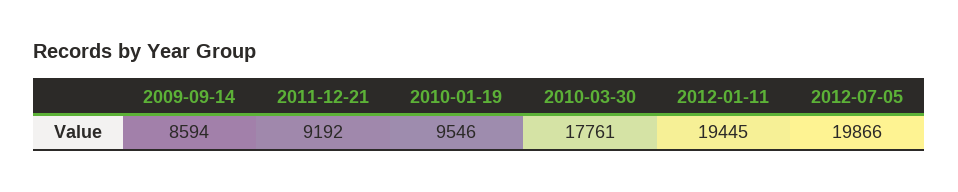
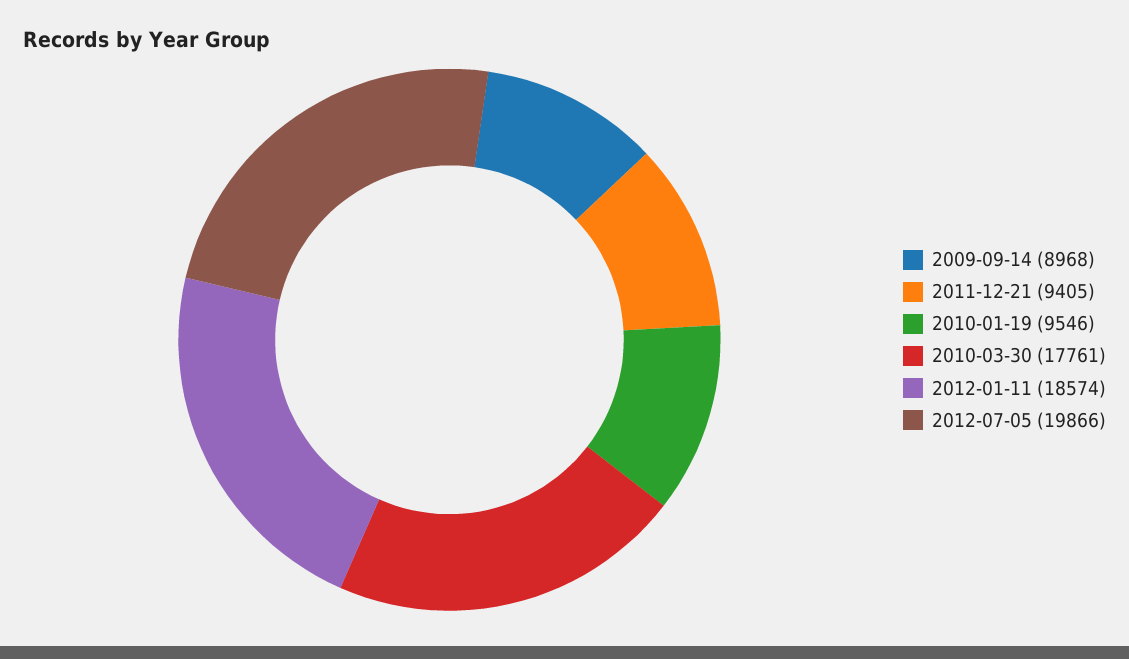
2009-09-14: 8594 -> 8968
2011-12-21: 9192 -> 9405
2012-01-11: 19445 -> 18574

